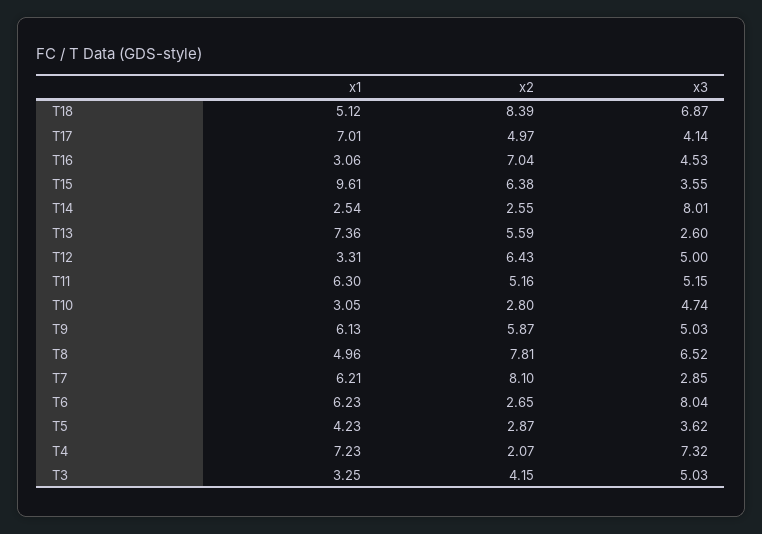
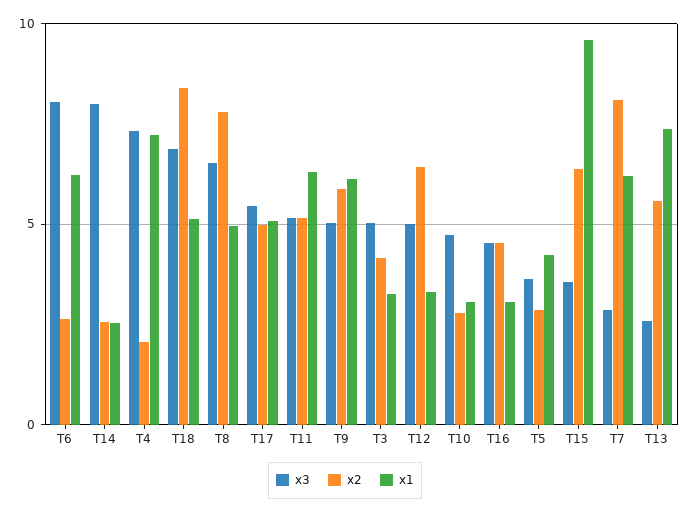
x1, T17: 7.01 -> 5
x3, T17: 4.14 -> 5.5
x2, T16: 7.04 -> 4.5

